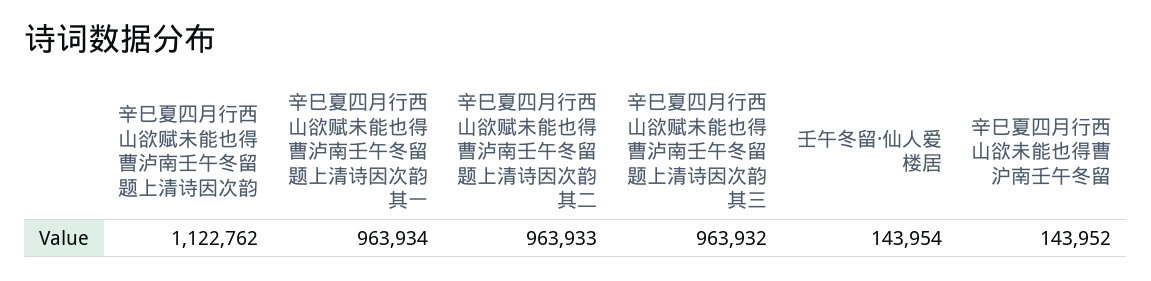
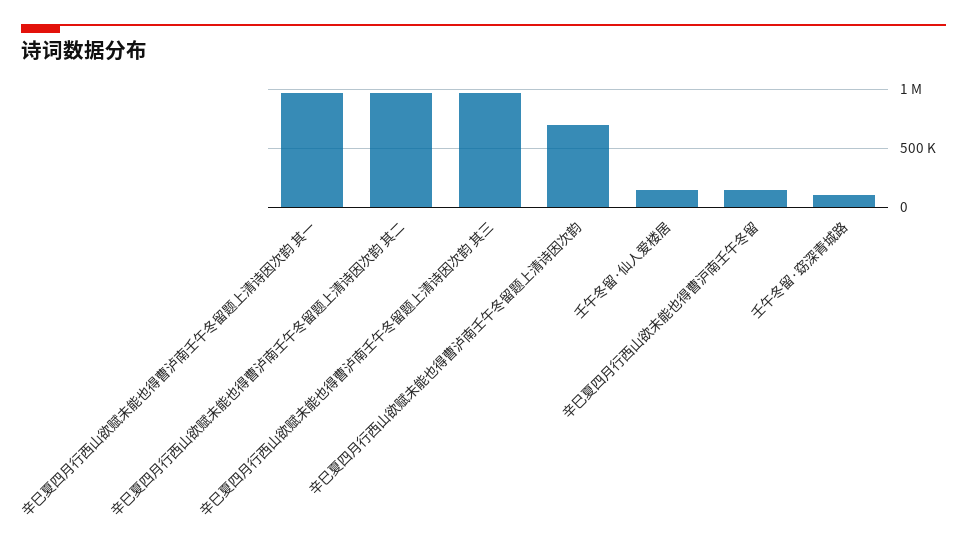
辛巳夏四月行西山欲赋未能也得曹泸南壬午冬留题上清诗因次韵: 1122762 -> 700000
壬午冬留·窈深青城路: none -> 100000

